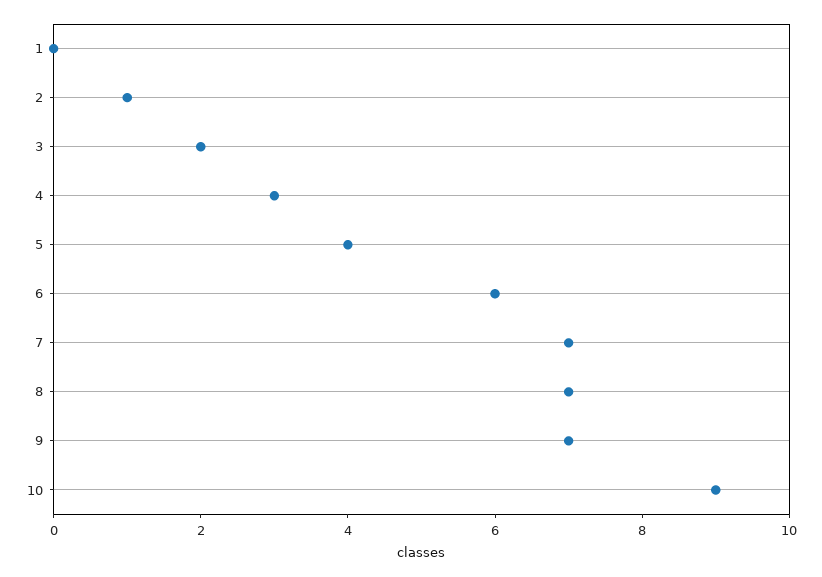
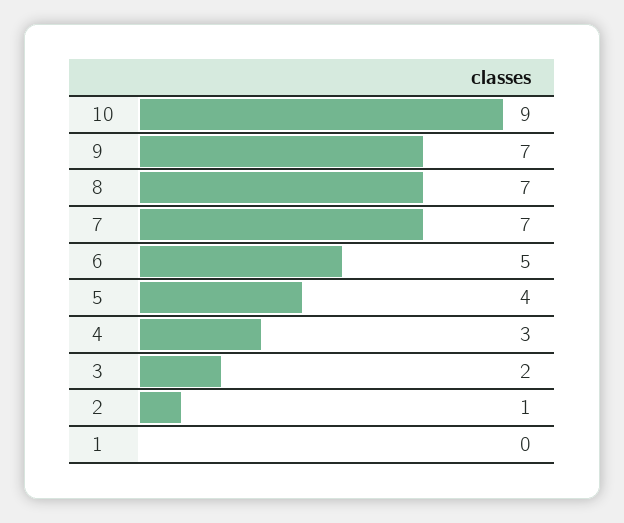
6: 6 -> 5

